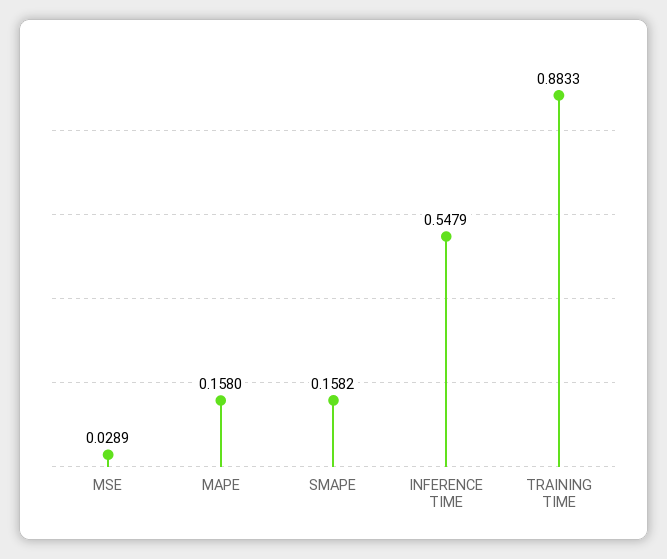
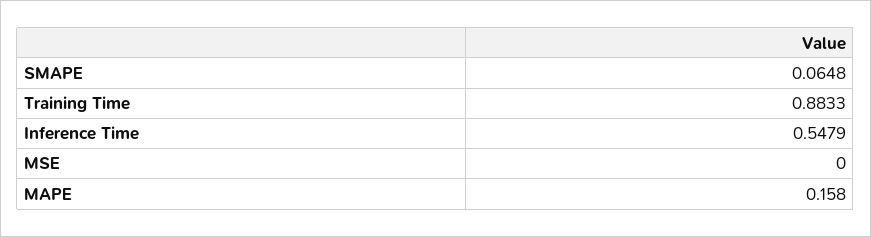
MSE: 0.0289 -> 0
SMAPE: 0.1582 -> 0.0648

